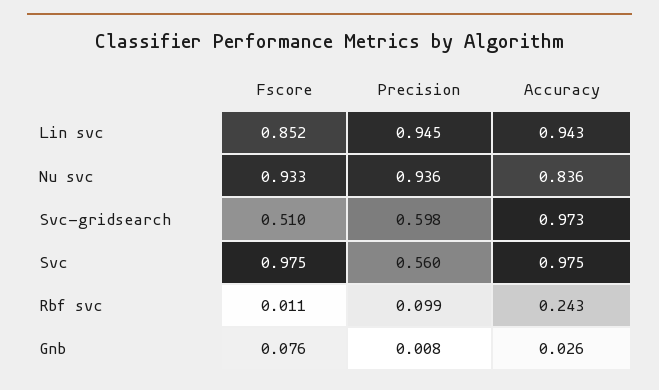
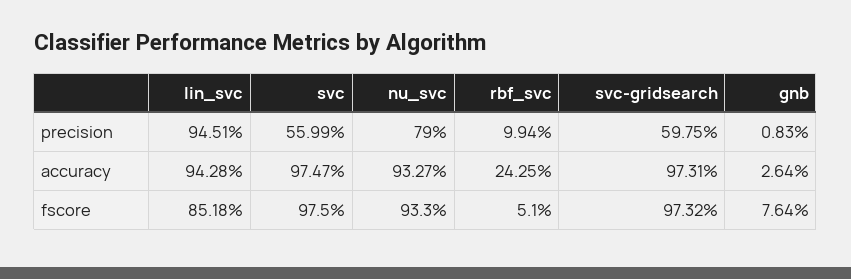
Precision, Nu svc: 0.936 -> 0.79
Accuracy, Nu svc: 0.836 -> 0.9327
Fscore, Svc-gridsearch: 0.51 -> 0.9732
Fscore, Rbf svc: 0.011 -> 0.051

